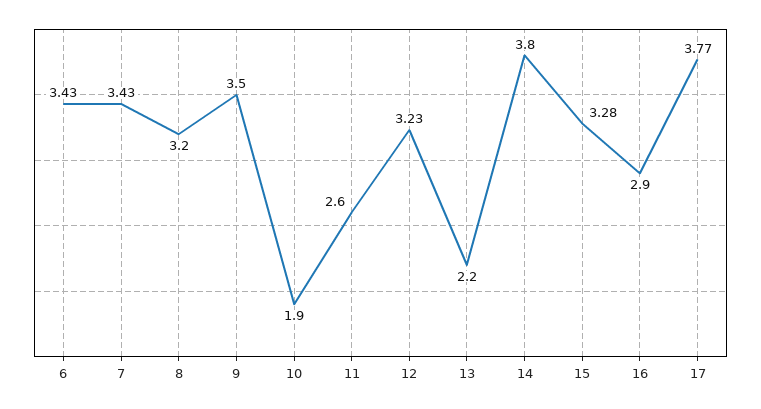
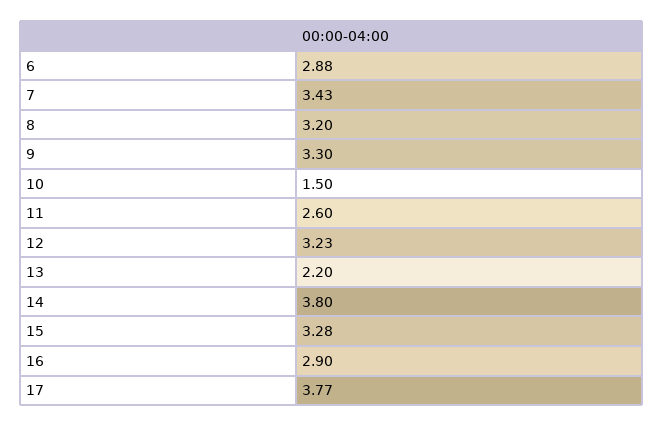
6: 3.43 -> 2.88
9: 3.5 -> 3.3
10: 1.9 -> 1.5

